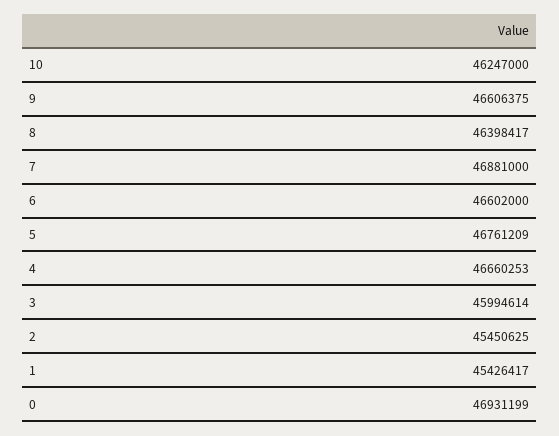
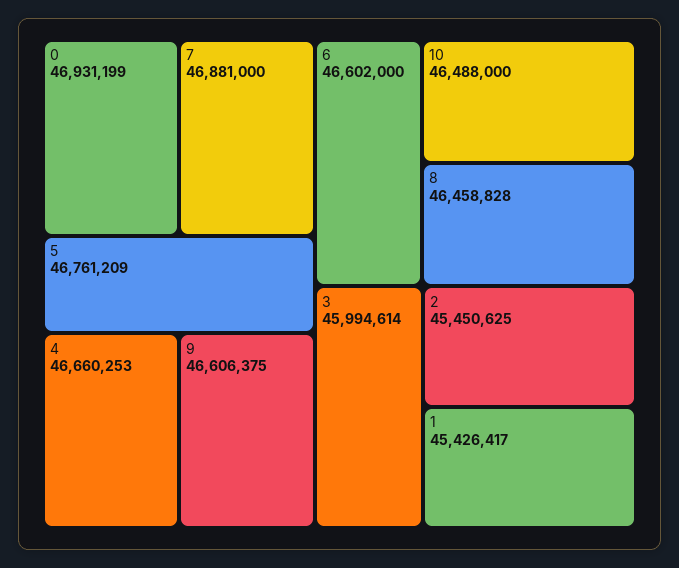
10: 46247000 -> 46488000
8: 46398417 -> 46458828

